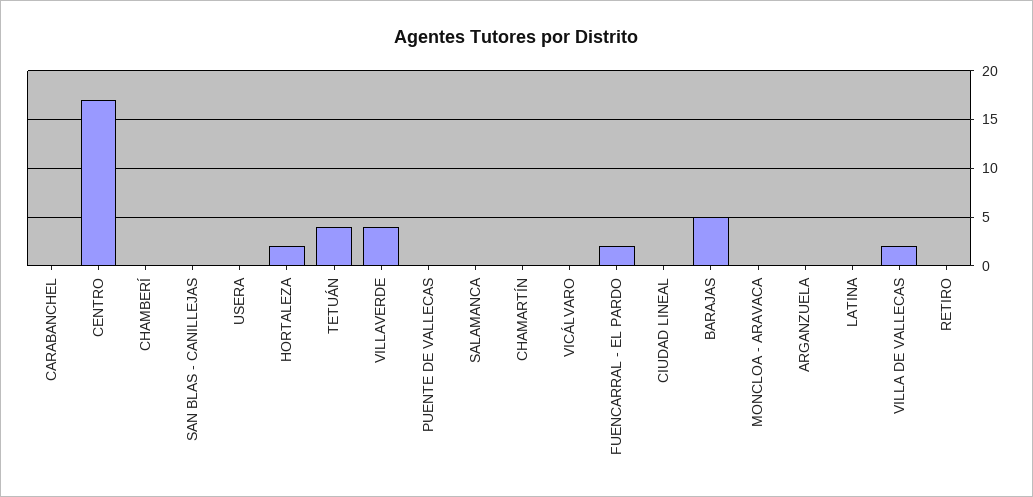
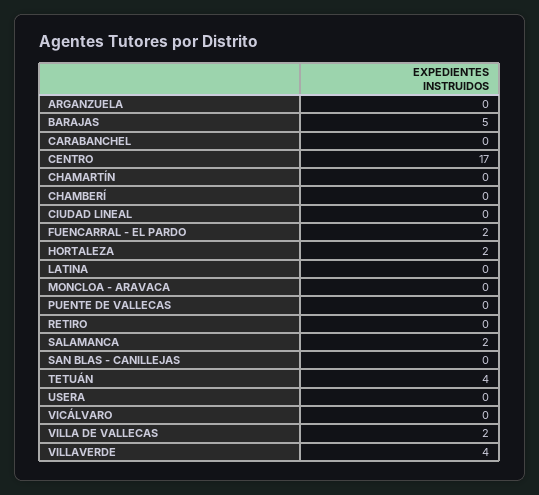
SALAMANCA: 0 -> 2

